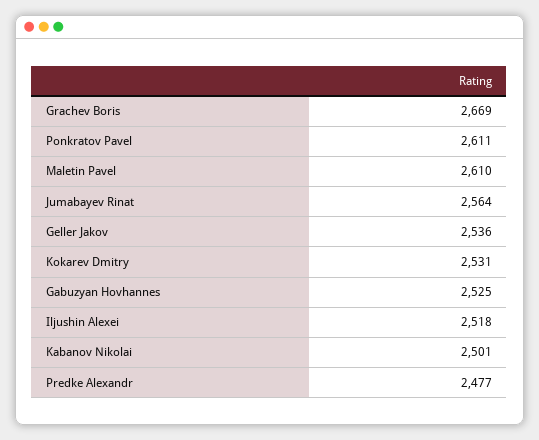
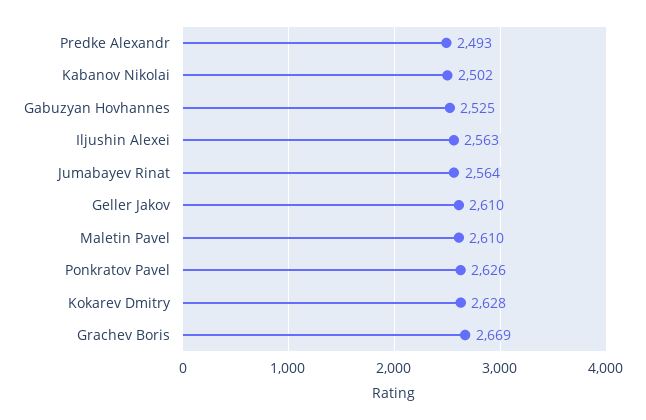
Ponkratov Pavel: 2611 -> 2626
Geller Jakov: 2536 -> 2610
Kokarev Dmitry: 2531 -> 2628
Iljushin Alexei: 2518 -> 2563
Kabanov Nikolai: 2501 -> 2502
Predke Alexandr: 2477 -> 2493

